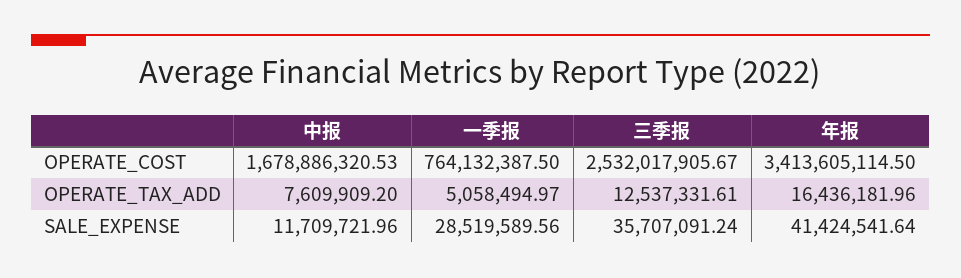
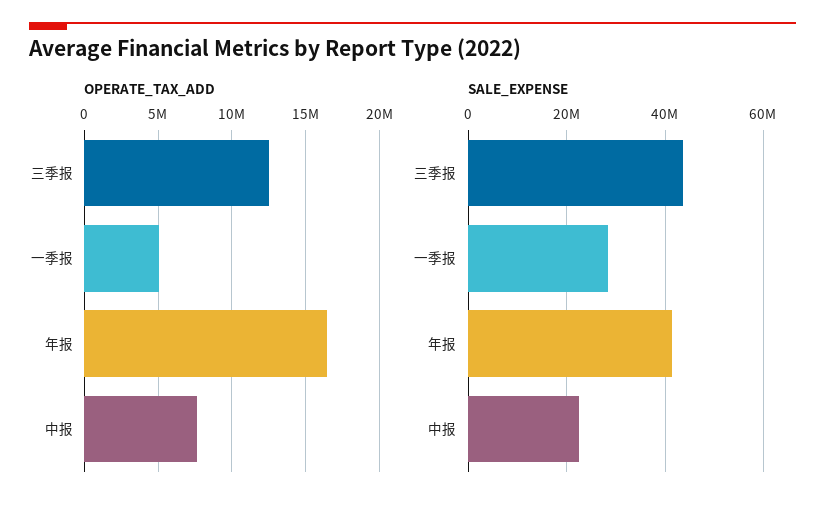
OPERATE_COST, 中报: 1678886320.53 -> none
OPERATE_COST, 一季报: 764132387.5 -> none
OPERATE_COST, 三季报: 2532017905.67 -> none
OPERATE_COST, 年报: 3413605114.5 -> none
SALE_EXPENSE, 中报: 11709721.96 -> 22000000
SALE_EXPENSE, 三季报: 35707091.24 -> 44000000

